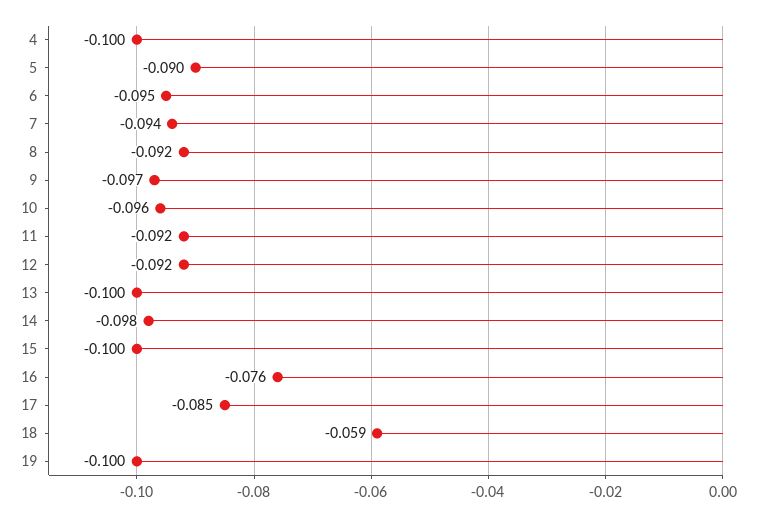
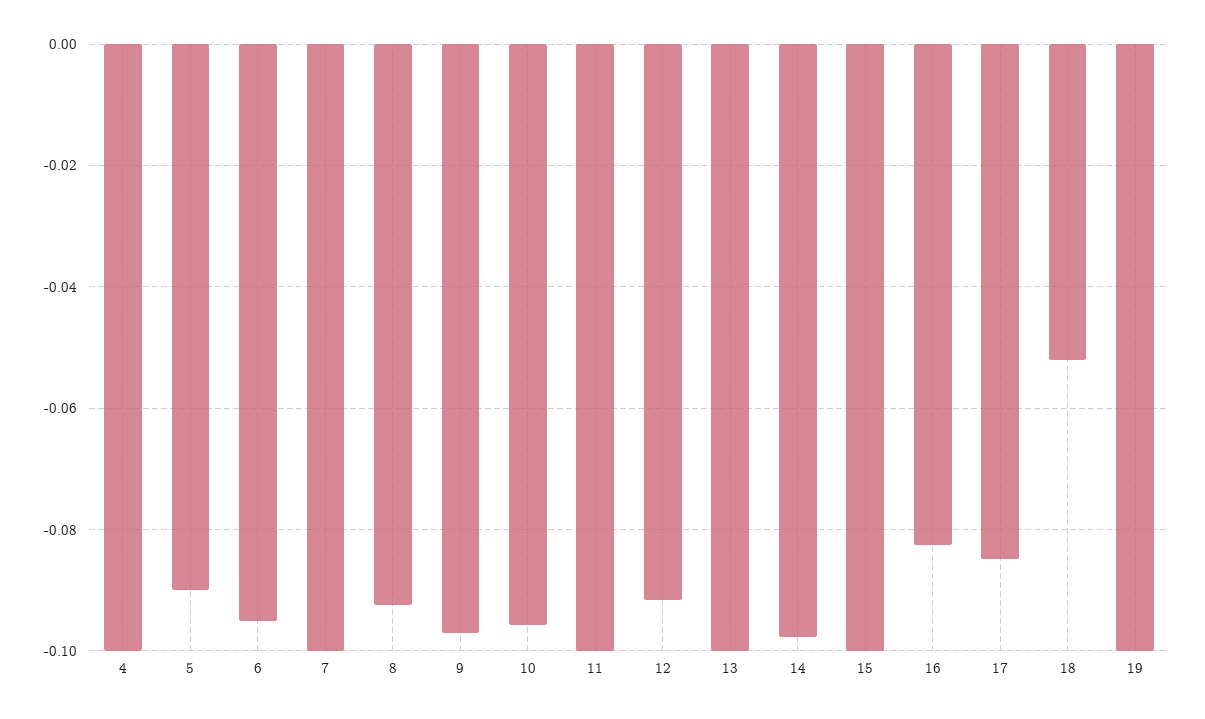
7: -0.094 -> -0.1
11: -0.092 -> -0.1
16: -0.076 -> -0.082
18: -0.059 -> -0.052

